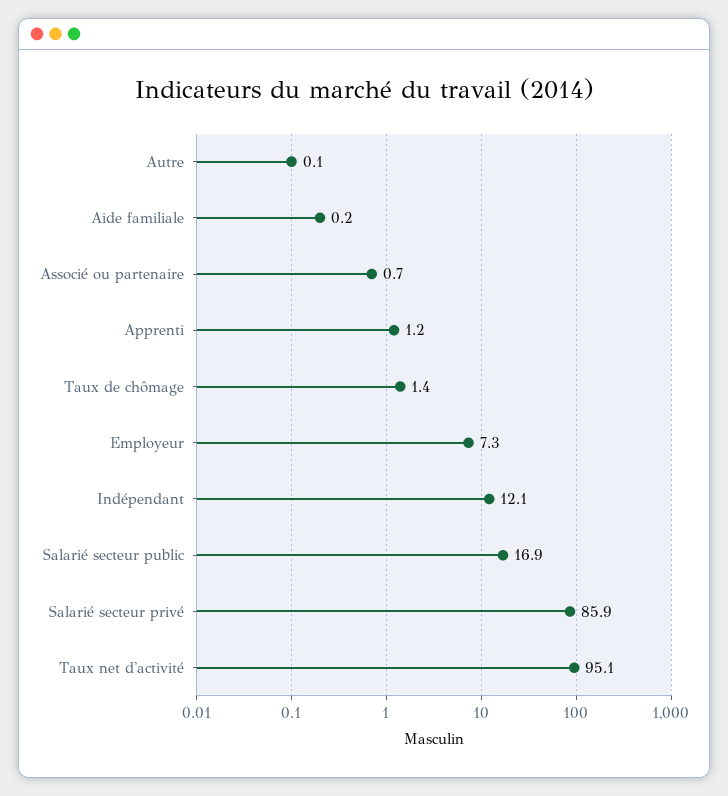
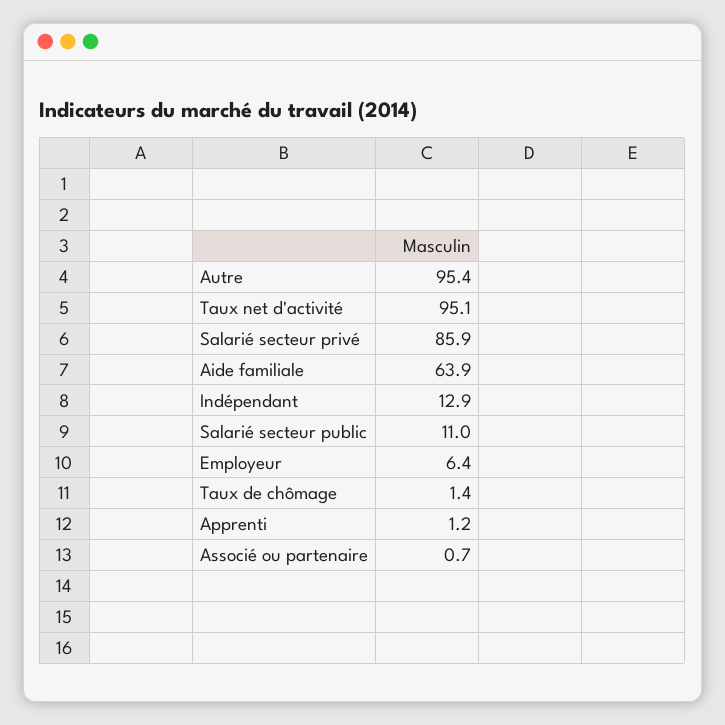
Autre: 0.1 -> 95.4
Aide familiale: 0.2 -> 63.9
Employeur: 7.3 -> 6.4
Indépendant: 12.1 -> 12.9
Salarié secteur public: 16.9 -> 11

